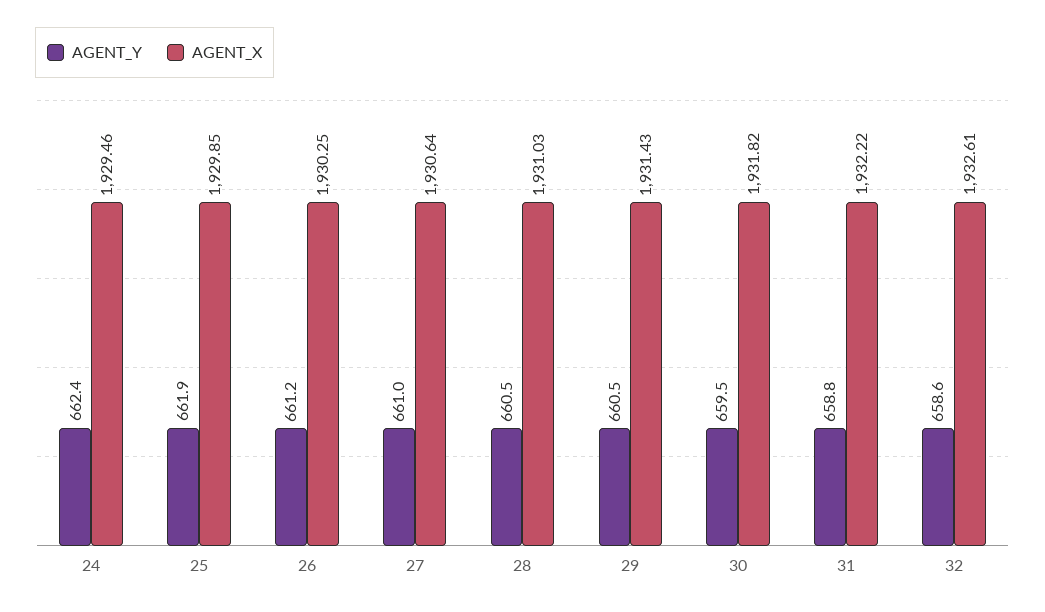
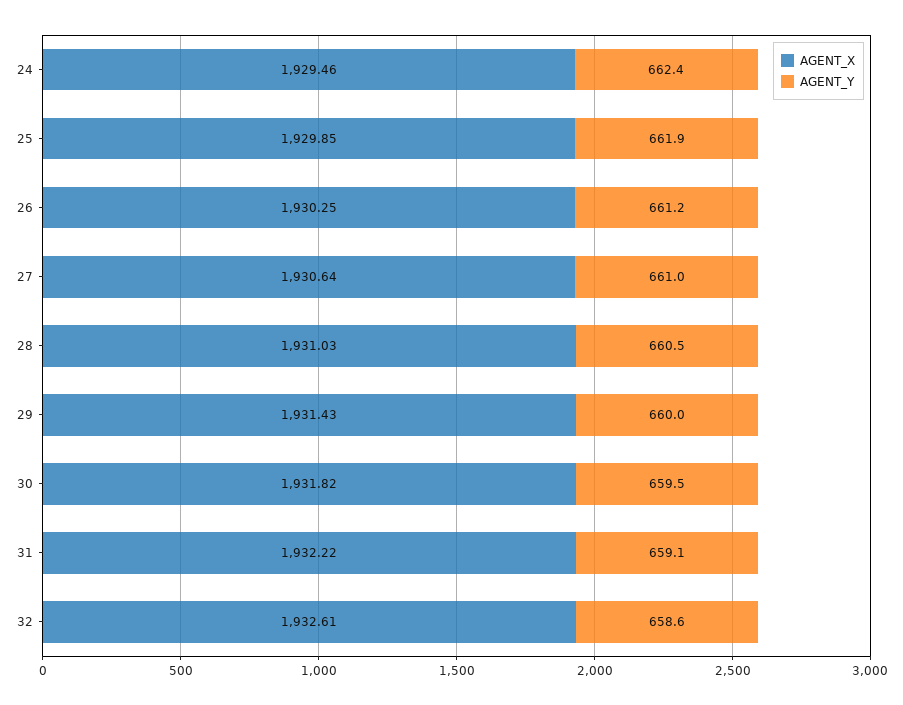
AGENT_Y, 29: 660.5 -> 660
AGENT_Y, 31: 658.8 -> 659.1

